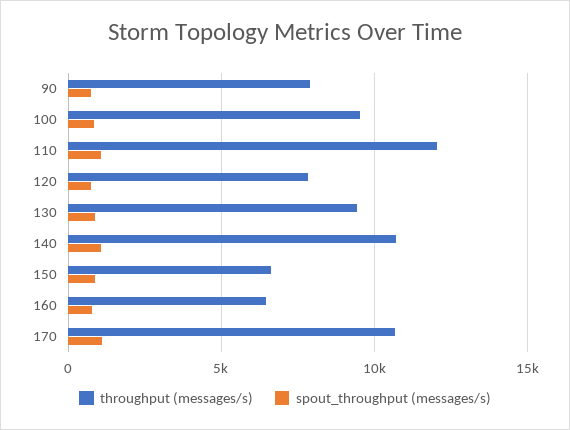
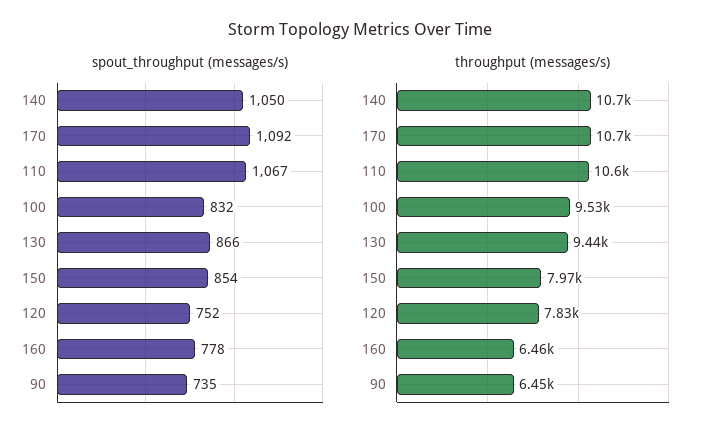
throughput (messages/s), 90: 8000 -> 6450
throughput (messages/s), 110: 12000 -> 10600
throughput (messages/s), 150: 6500 -> 7970

